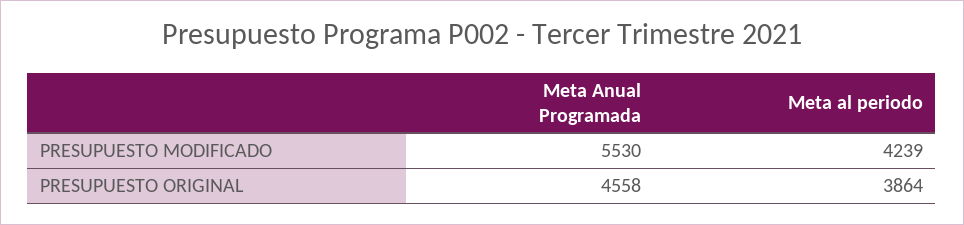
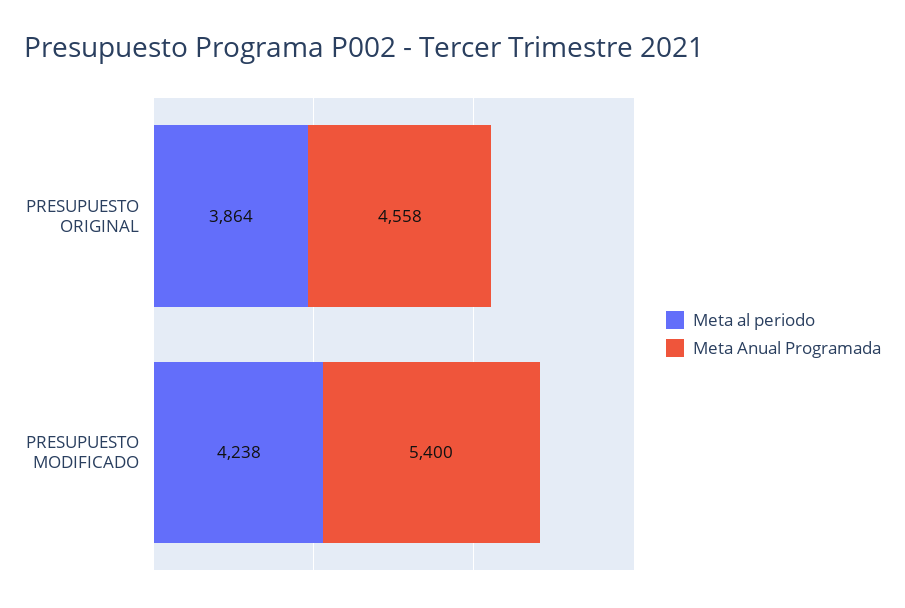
Meta Anual Programada, PRESUPUESTO MODIFICADO: 5530 -> 5400
Meta al periodo, PRESUPUESTO MODIFICADO: 4239 -> 4238

